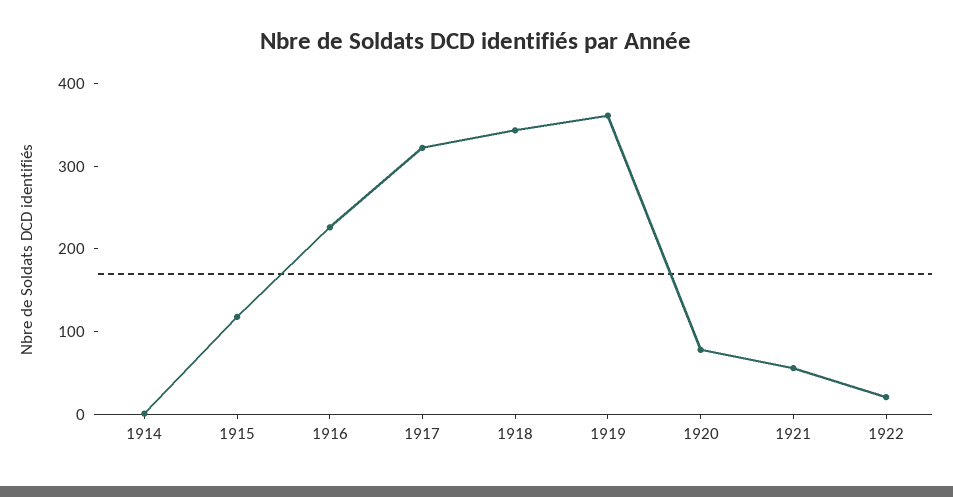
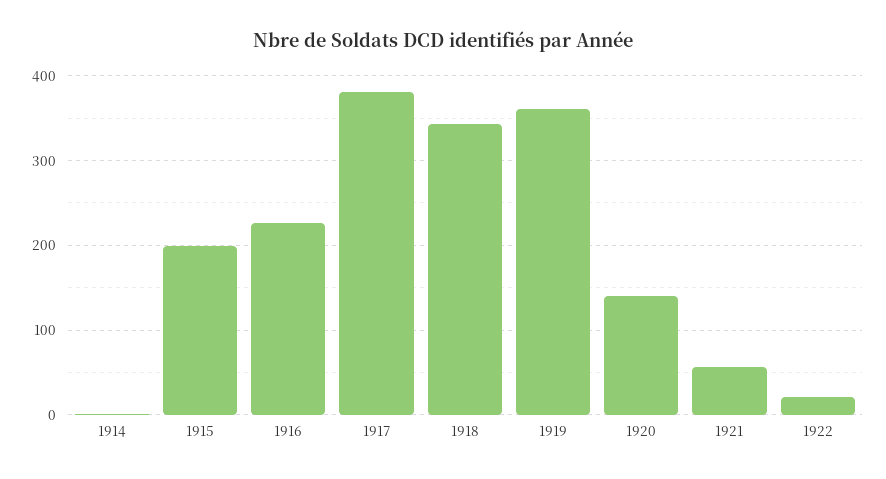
1915: 120 -> 200
1917: 320 -> 380
1920: 80 -> 140

